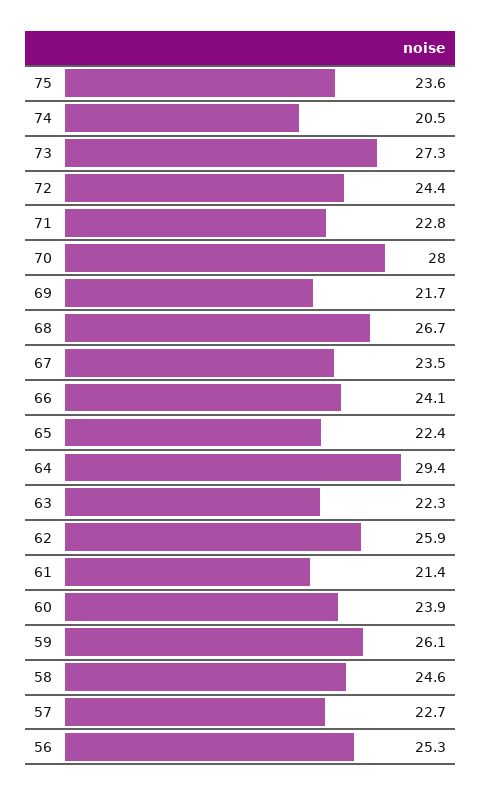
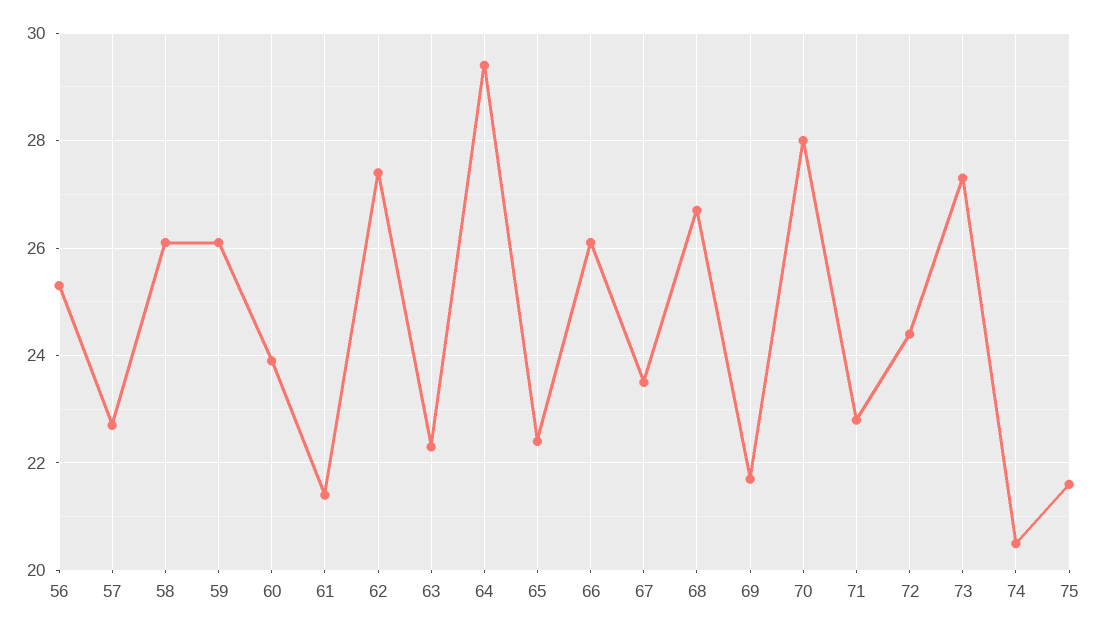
75: 23.6 -> 21.5
66: 24.1 -> 26
62: 25.9 -> 27.5
58: 24.6 -> 26

